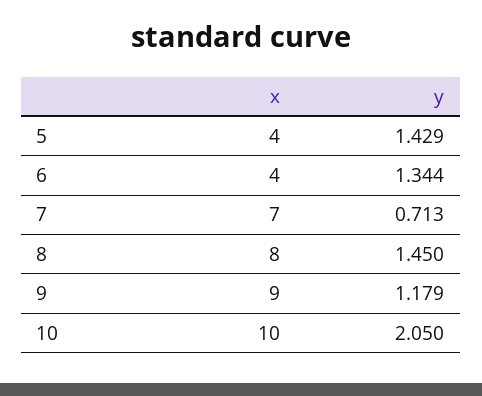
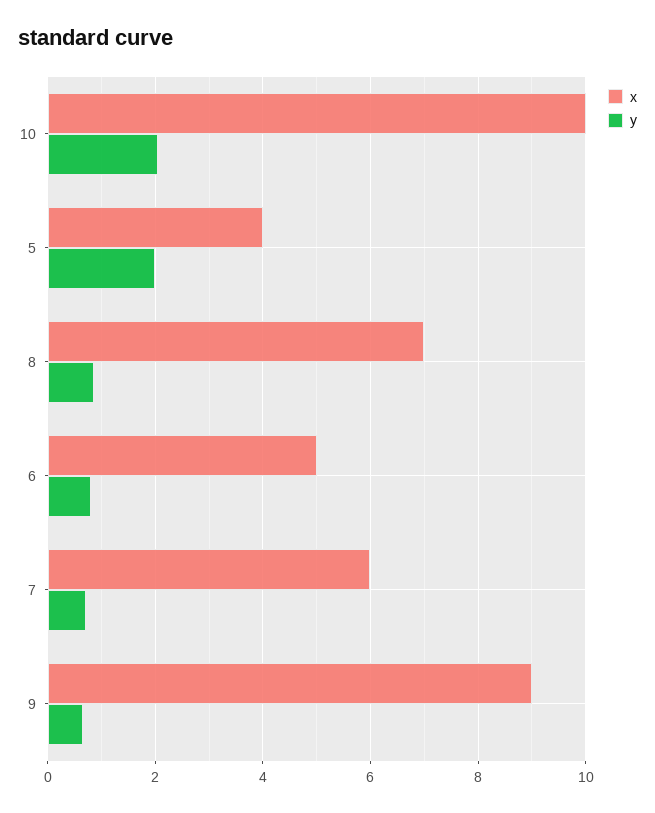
y, 5: 1.429 -> 2
x, 6: 4 -> 5
y, 6: 1.344 -> 0.8
x, 7: 7 -> 6
x, 8: 8 -> 7
y, 8: 1.45 -> 0.8
y, 9: 1.179 -> 0.6

